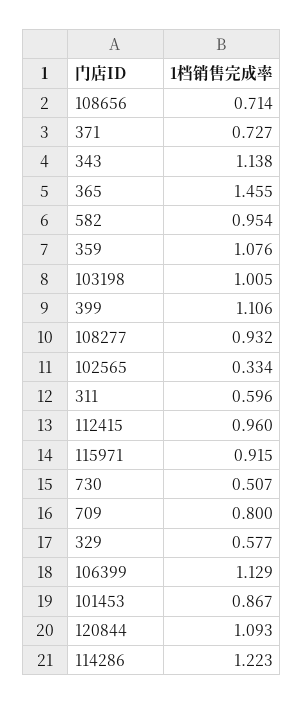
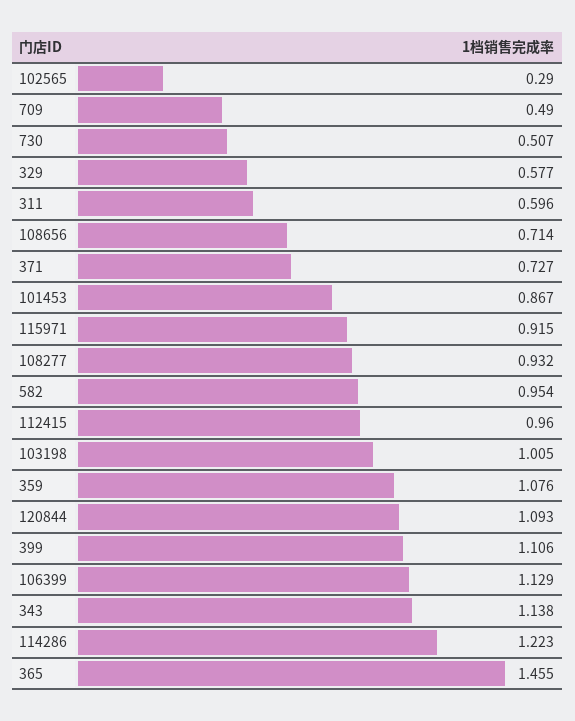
102565: 0.334 -> 0.29
709: 0.8 -> 0.49

